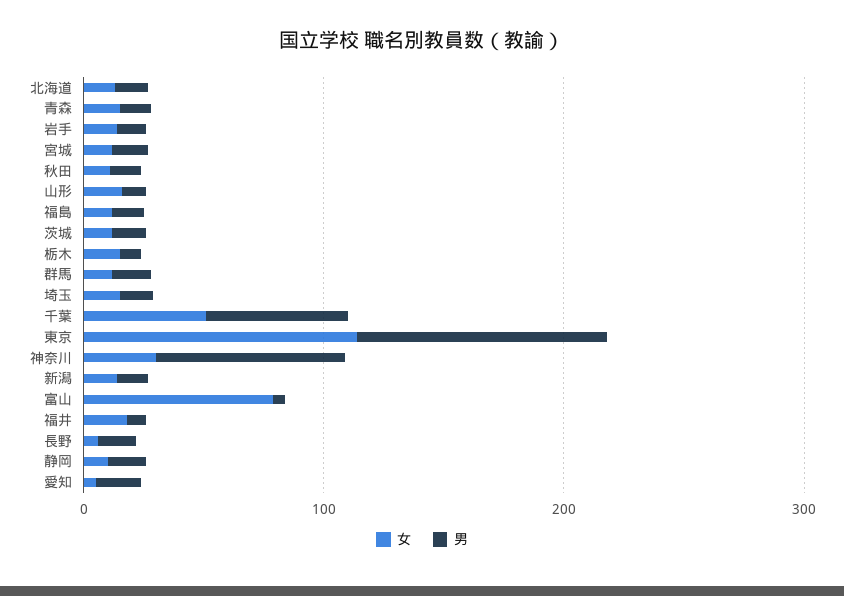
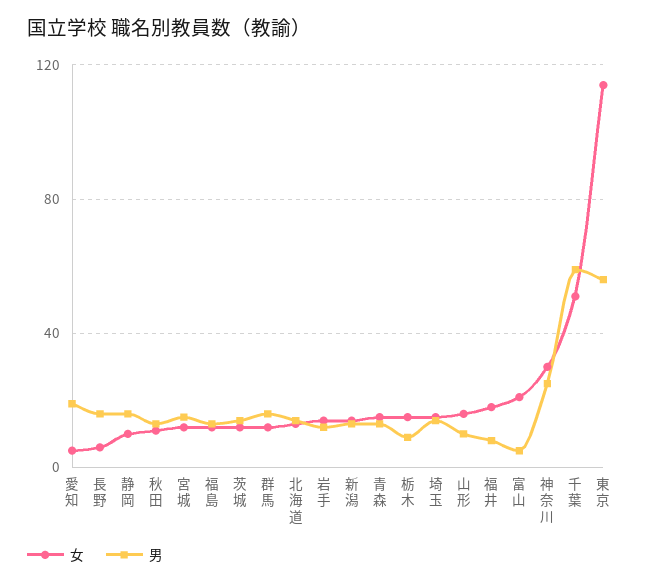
男, 東京: 100 -> 55
男, 神奈川: 80 -> 25
女, 富山: 80 -> 20

